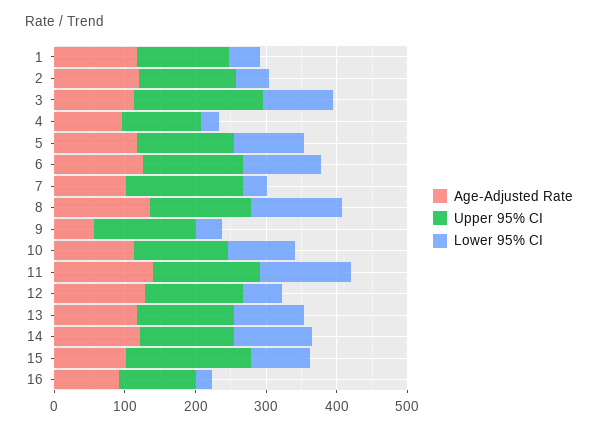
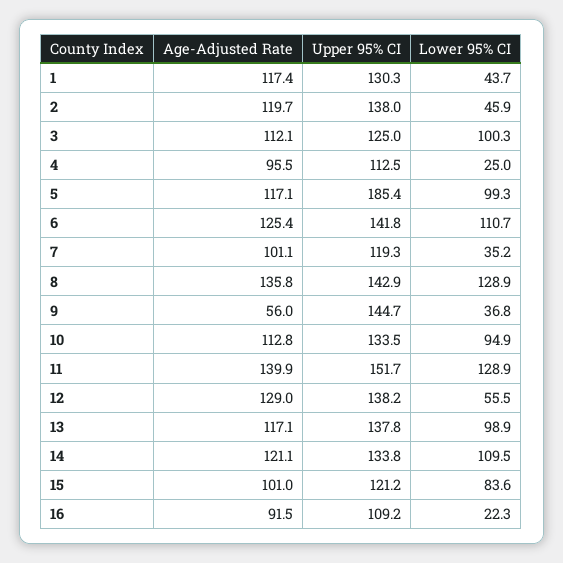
Upper 95% CI, 3: 180 -> 125
Upper 95% CI, 5: 140 -> 185.4
Upper 95% CI, 7: 160 -> 119.3
Upper 95% CI, 15: 180 -> 121.2

